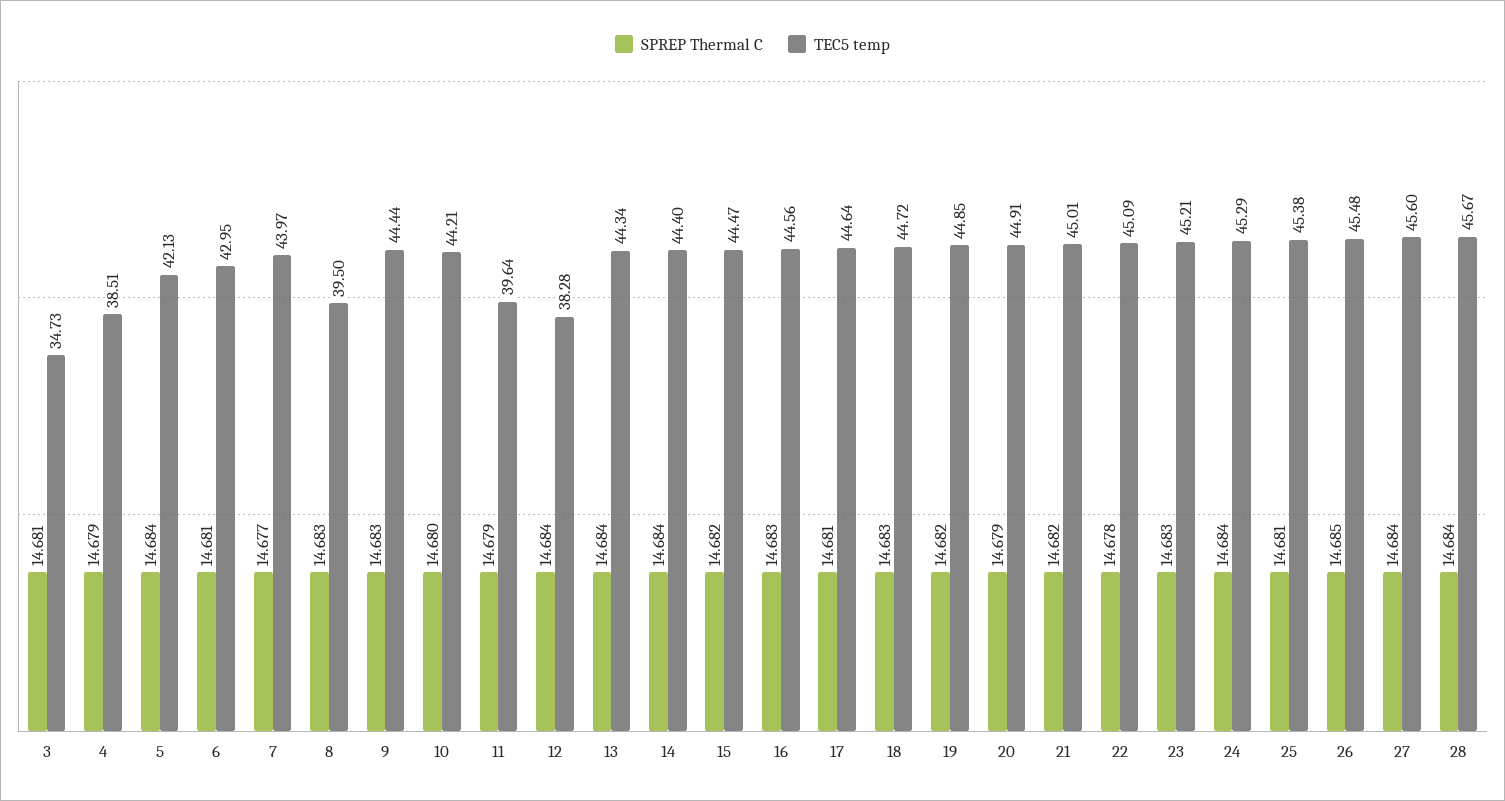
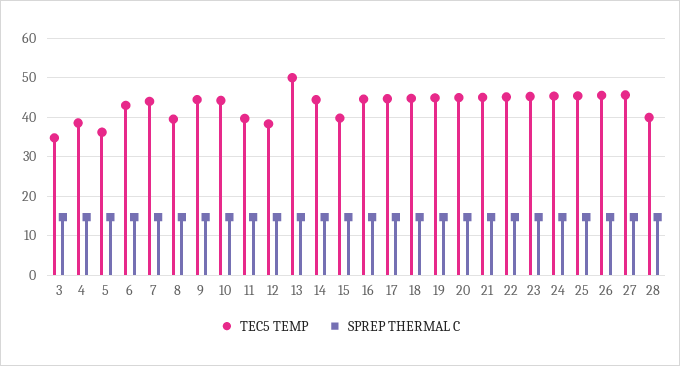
TEC5 temp, 5: 42.13 -> 36
TEC5 temp, 13: 44.34 -> 50
TEC5 temp, 15: 44.47 -> 40
TEC5 temp, 28: 45.67 -> 40

